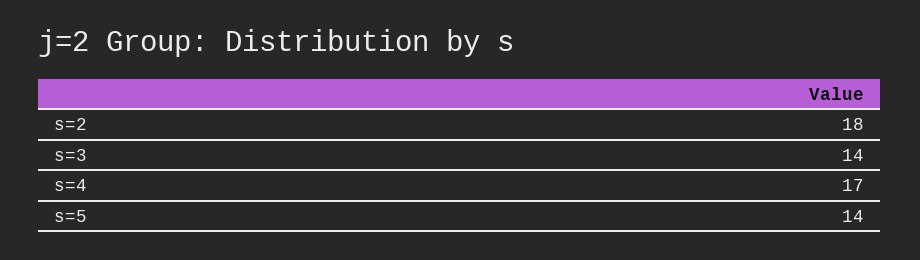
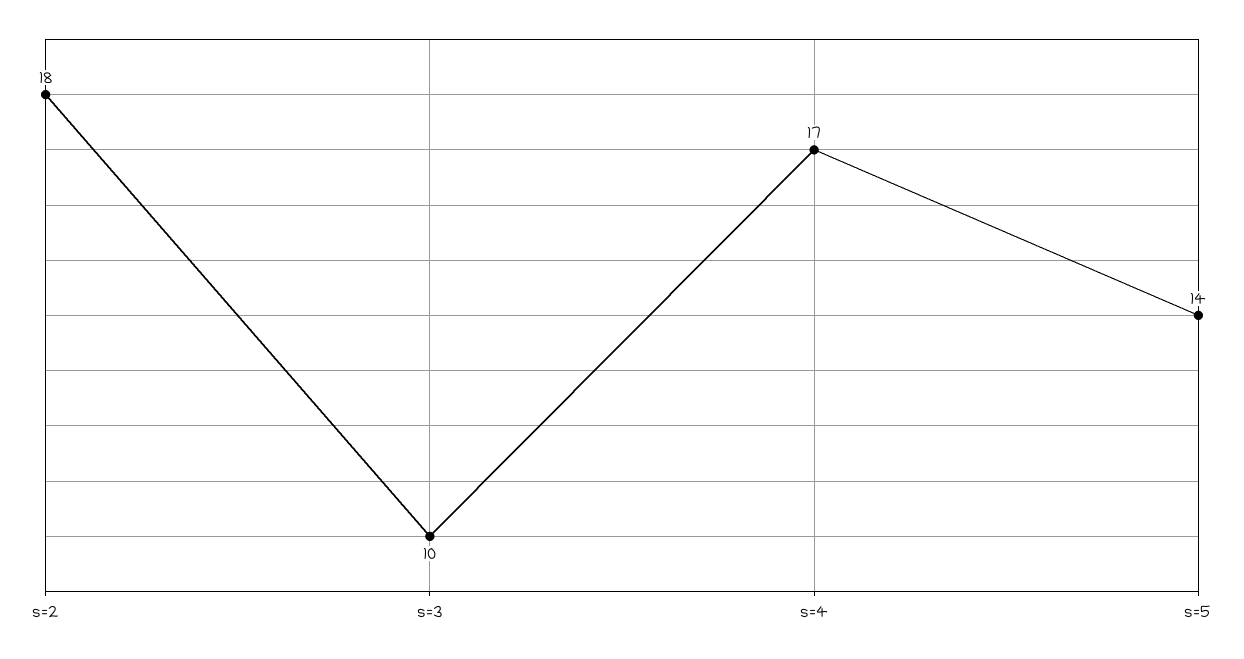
s=3: 14 -> 10

